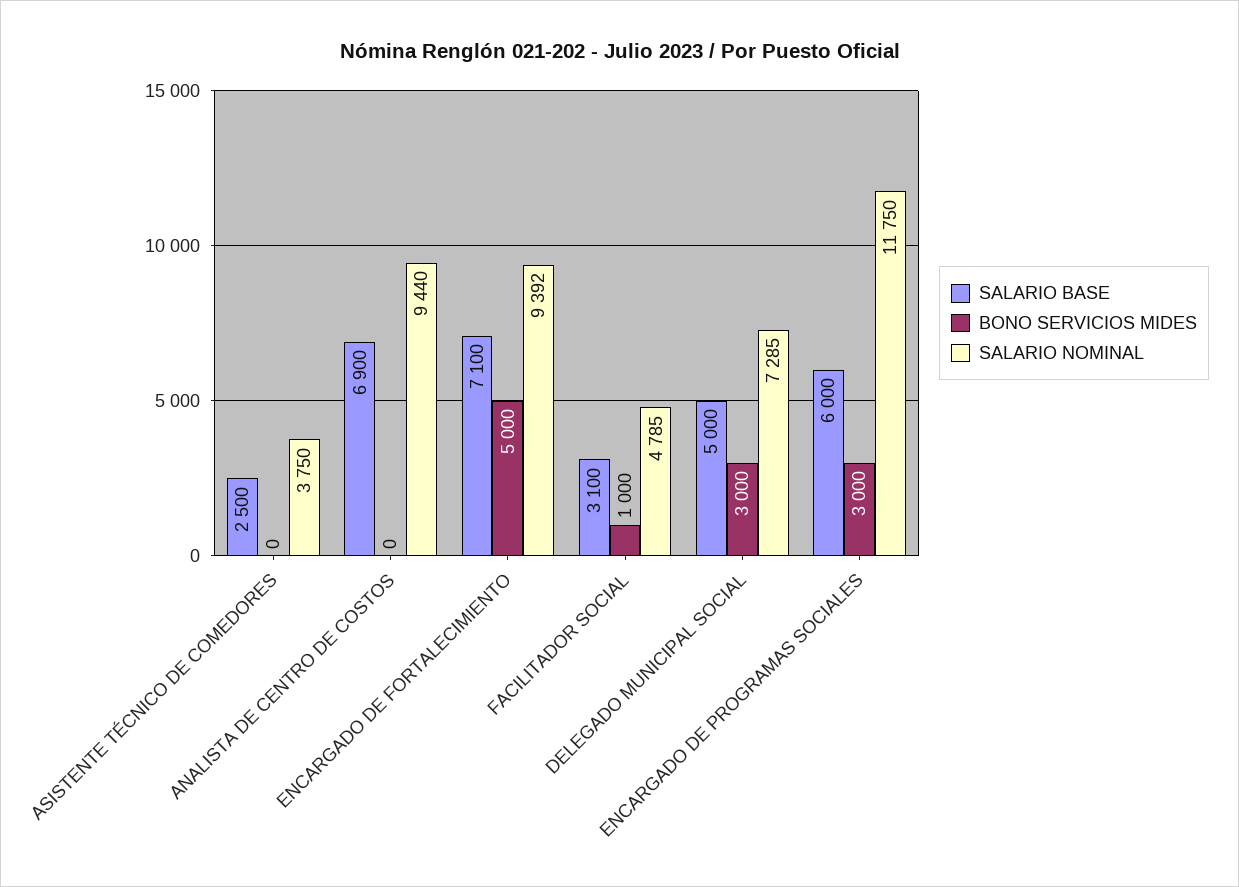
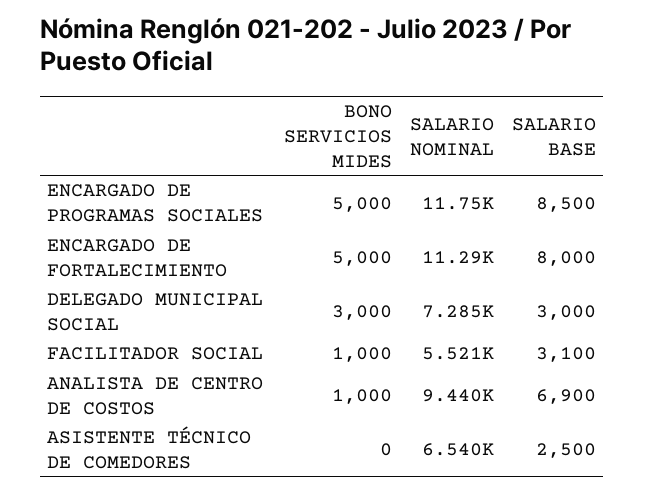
SALARIO NOMINAL, ASISTENTE TÉCNICO DE COMEDORES: 3750 -> 6540
BONO SERVICIOS MIDES, ANALISTA DE CENTRO DE COSTOS: 0 -> 1000
SALARIO BASE, ENCARGADO DE FORTALECIMIENTO: 7100 -> 8000
SALARIO NOMINAL, ENCARGADO DE FORTALECIMIENTO: 9392 -> 11290
SALARIO NOMINAL, FACILITADOR SOCIAL: 4785 -> 5521
SALARIO BASE, DELEGADO MUNICIPAL SOCIAL: 5000 -> 3000
SALARIO BASE, ENCARGADO DE PROGRAMAS SOCIALES: 6000 -> 8500
BONO SERVICIOS MIDES, ENCARGADO DE PROGRAMAS SOCIALES: 3000 -> 5000

